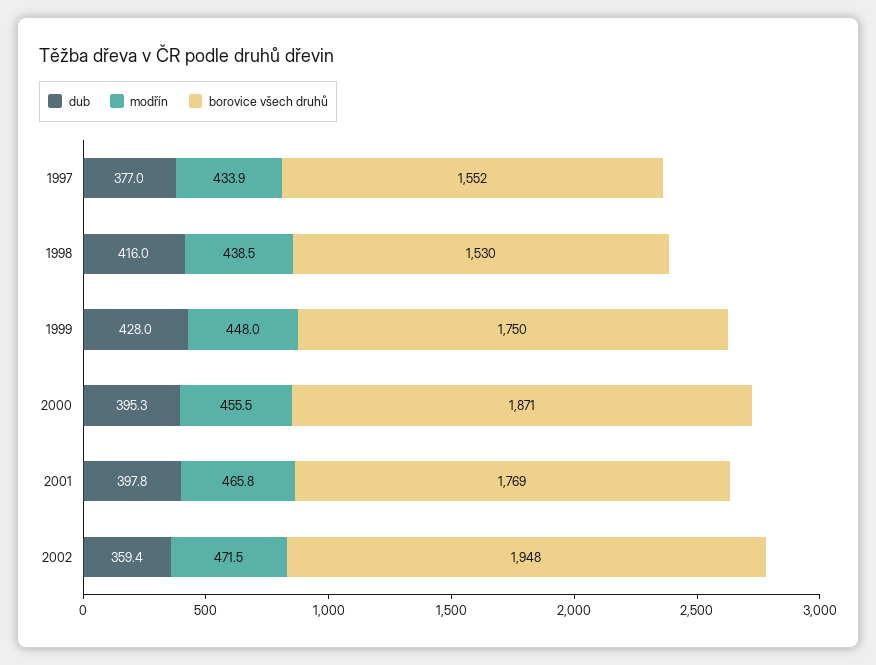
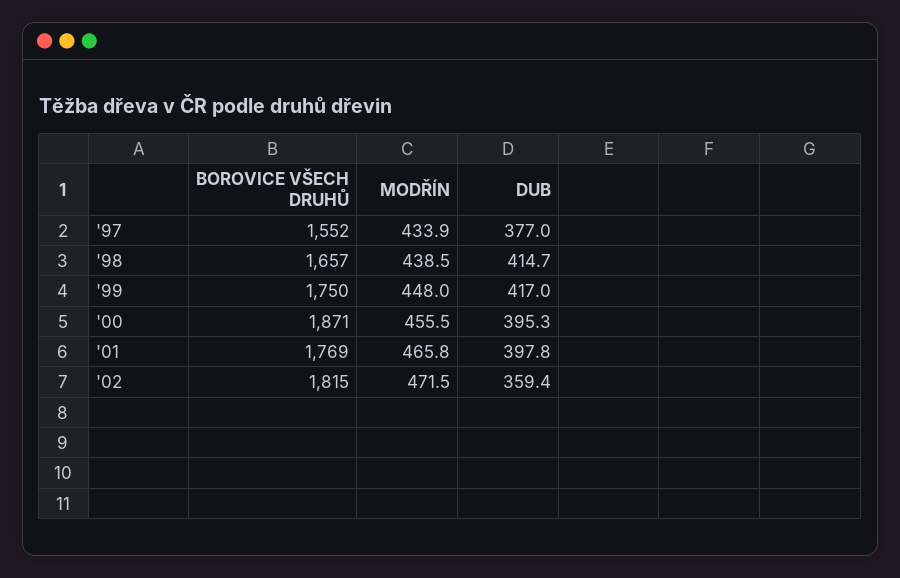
dub, 1998: 416 -> 414.7
borovice všech druhů, 1998: 1530 -> 1657
dub, 1999: 428 -> 417
borovice všech druhů, 2002: 1948 -> 1815

